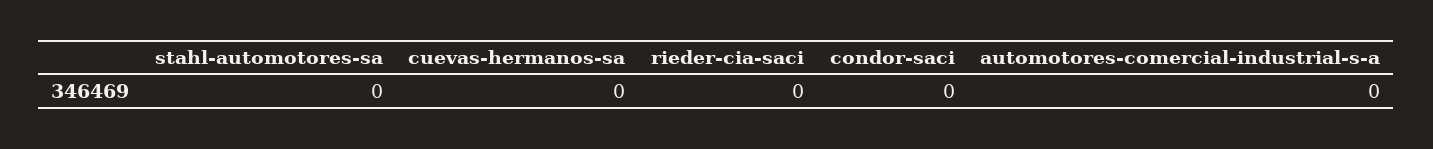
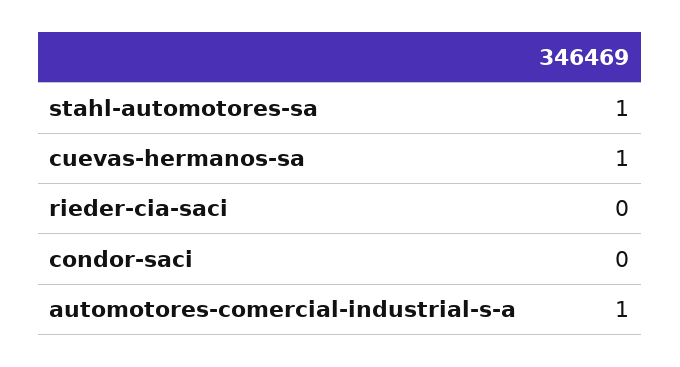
stahl-automotores-sa: 0 -> 1
cuevas-hermanos-sa: 0 -> 1
automotores-comercial-industrial-s-a: 0 -> 1

